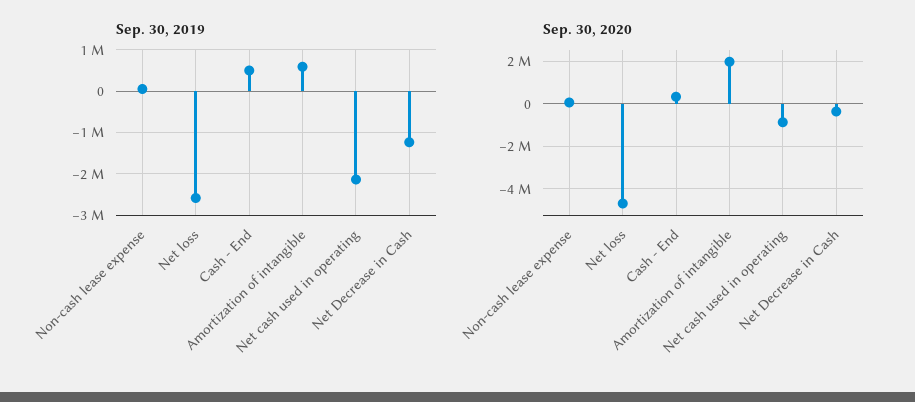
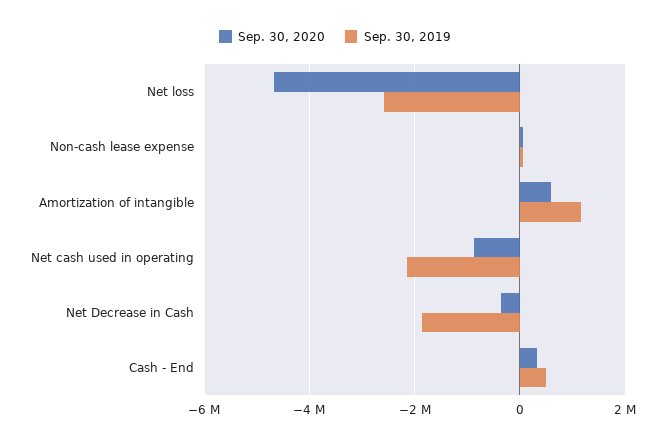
Sep. 30, 2019, Amortization of intangible: 600000 -> 1200000
Sep. 30, 2019, Net Decrease in Cash: -1200000 -> -1800000
Sep. 30, 2020, Amortization of intangible: 2000000 -> 600000

